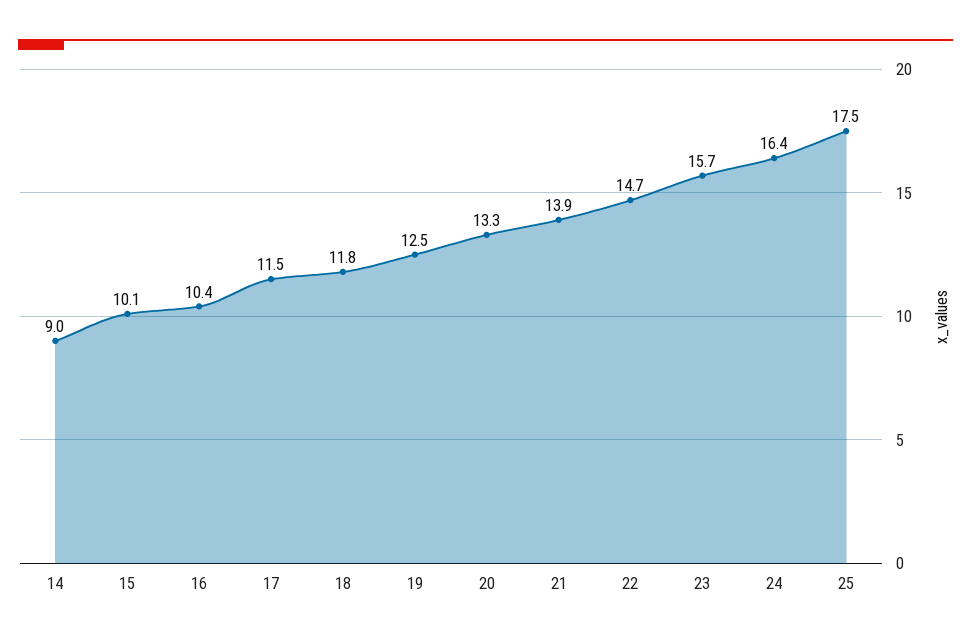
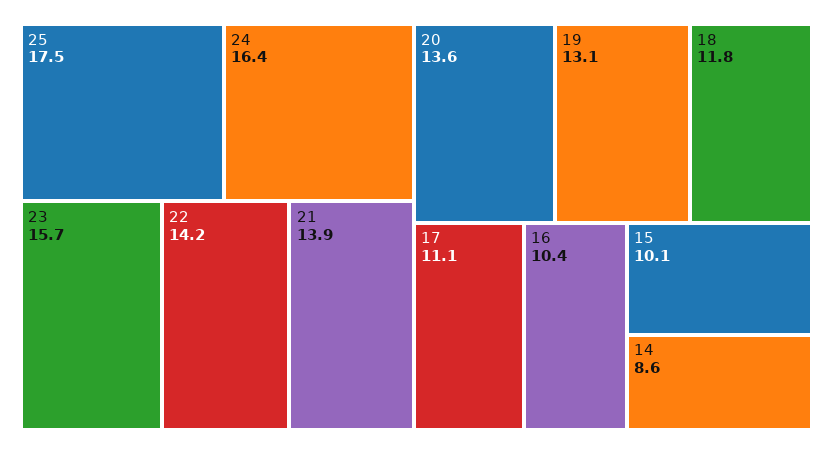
14: 9 -> 8.6
17: 11.5 -> 11.1
19: 12.5 -> 13.1
20: 13.3 -> 13.6
22: 14.7 -> 14.2

